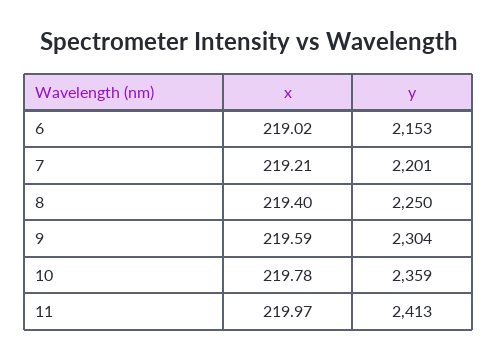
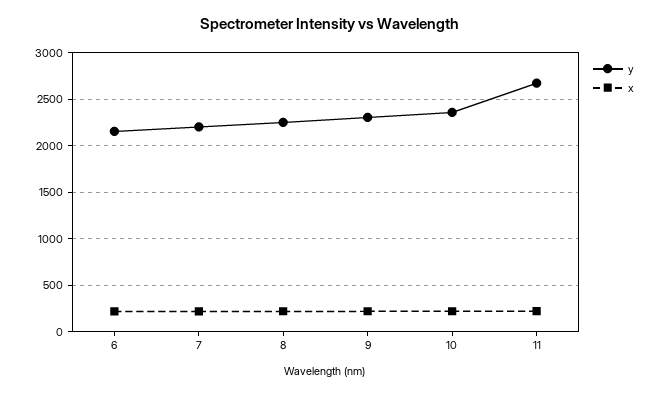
y, 11: 2413 -> 2700

